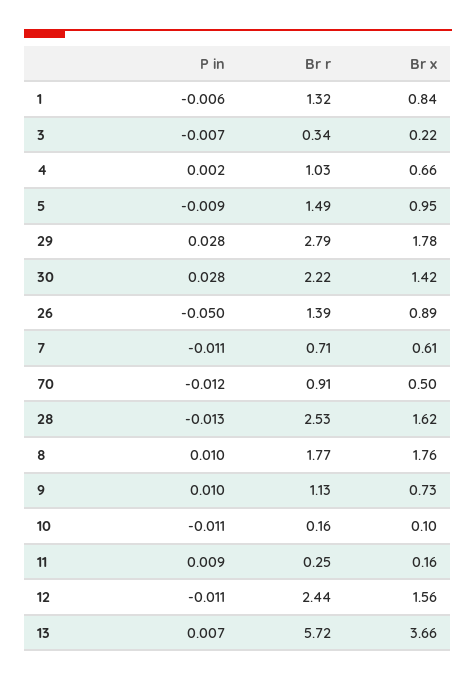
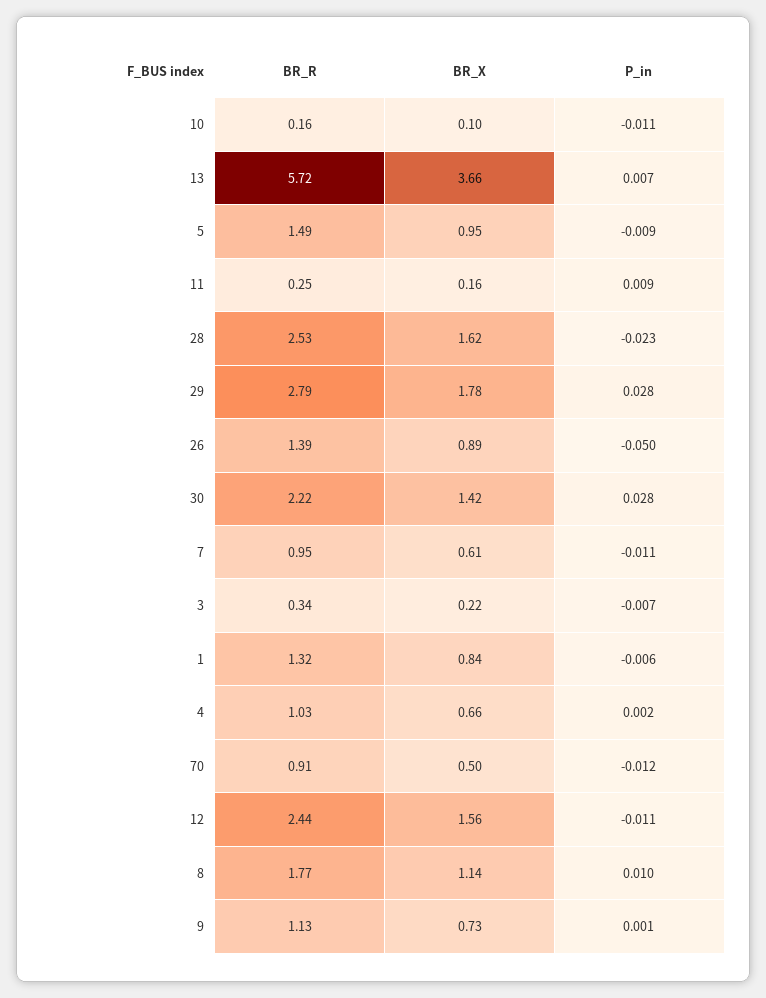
Br r, 7: 0.71 -> 0.95
P in, 28: -0.013 -> -0.023
Br x, 8: 1.76 -> 1.14
P in, 9: 0.01 -> 0.001

